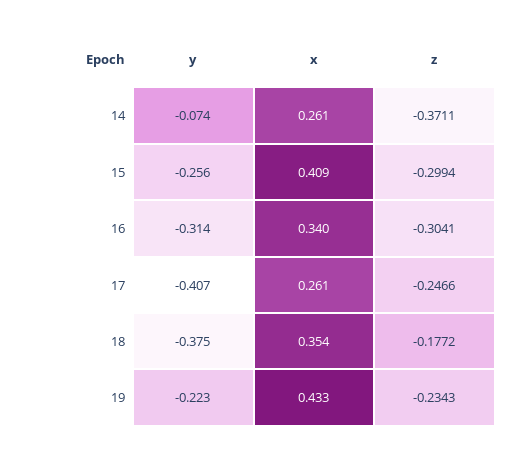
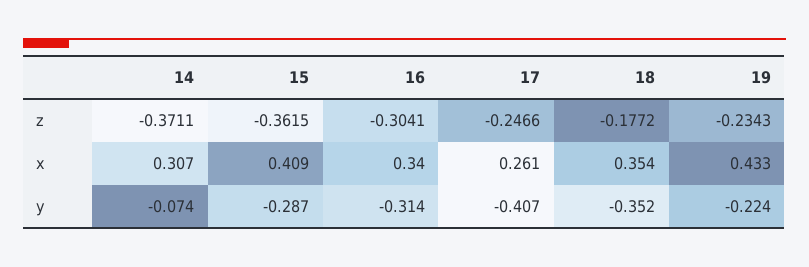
x, 14: 0.261 -> 0.307
y, 15: -0.256 -> -0.287
z, 15: -0.2994 -> -0.3615
y, 18: -0.375 -> -0.352
y, 19: -0.223 -> -0.224

